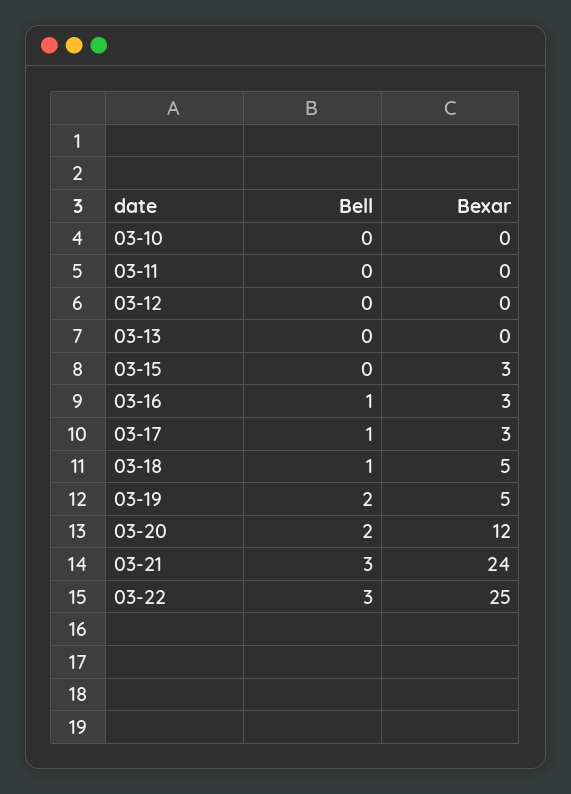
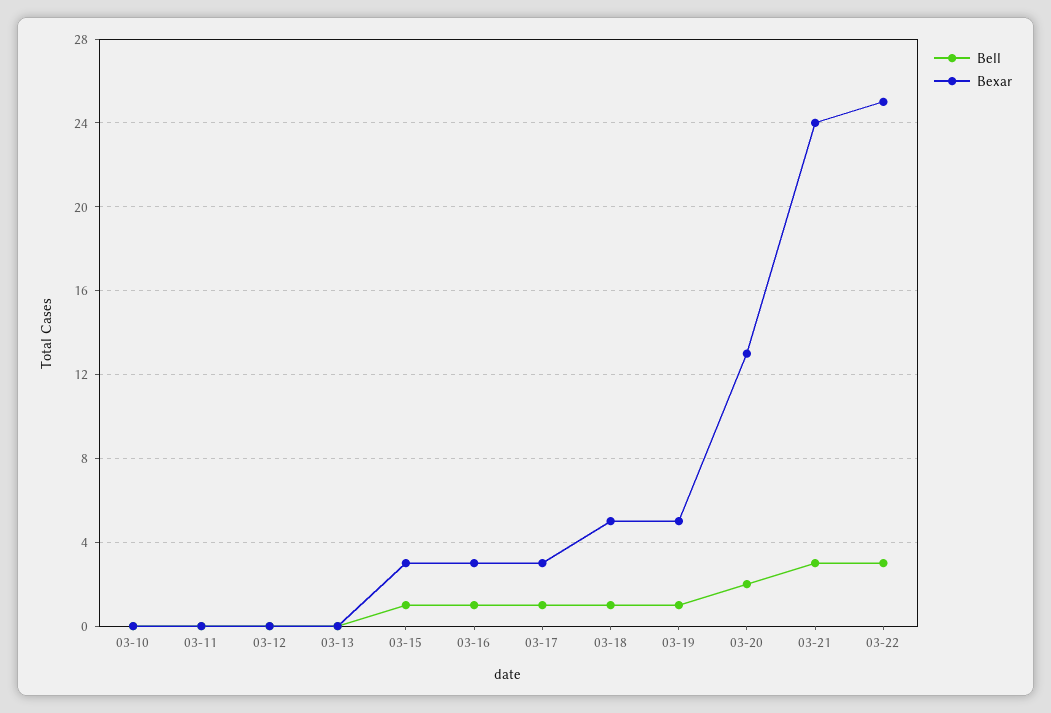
Bell, 03-15: 0 -> 1
Bell, 03-19: 2 -> 1
Bexar, 03-20: 12 -> 13

